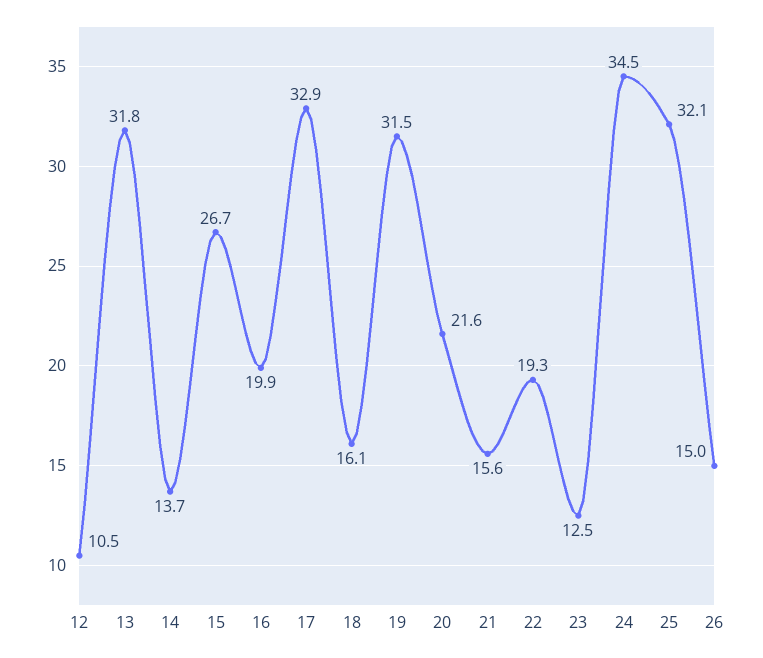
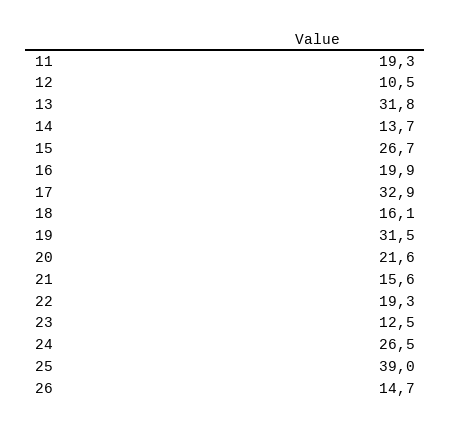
24: 34.5 -> 26.5
25: 32.1 -> 39
26: 15 -> 14.7
11: none -> 19.3

